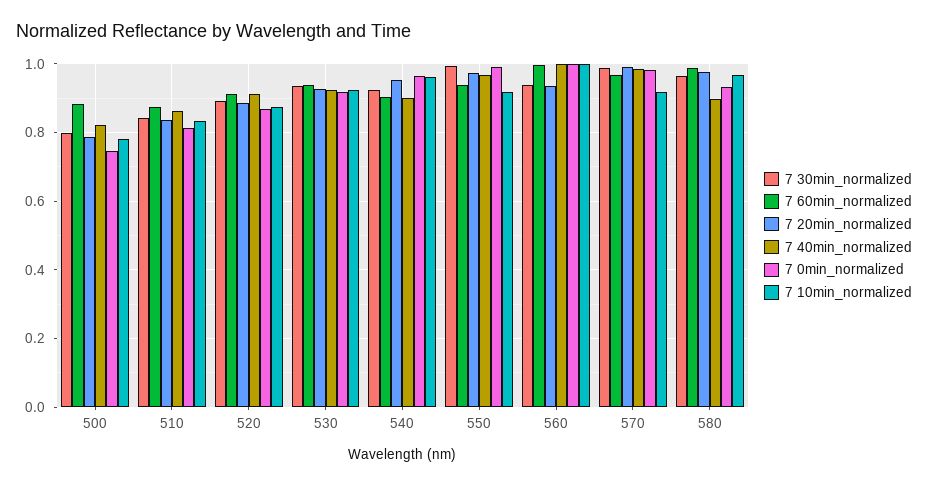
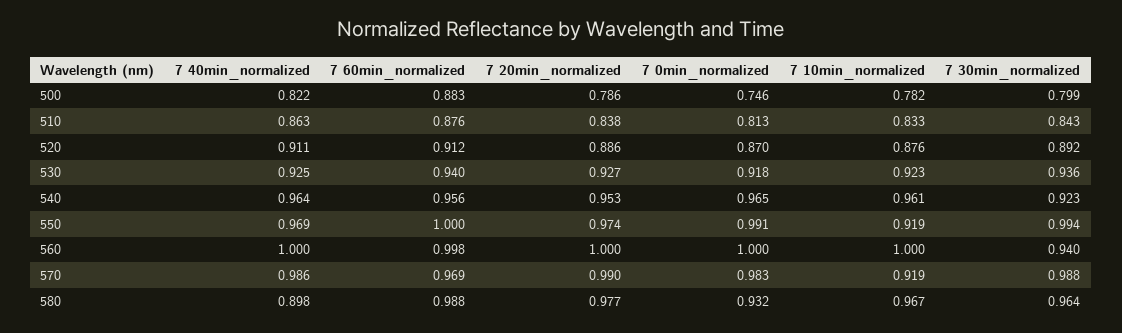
7 60min_normalized, 540: 0.9 -> 0.956
7 40min_normalized, 540: 0.9 -> 0.964
7 60min_normalized, 550: 0.94 -> 1
7 20min_normalized, 560: 0.94 -> 1

